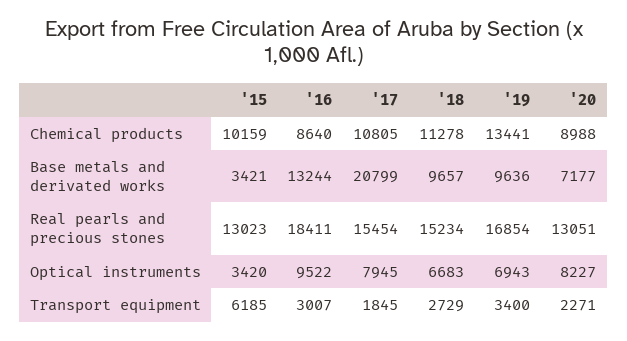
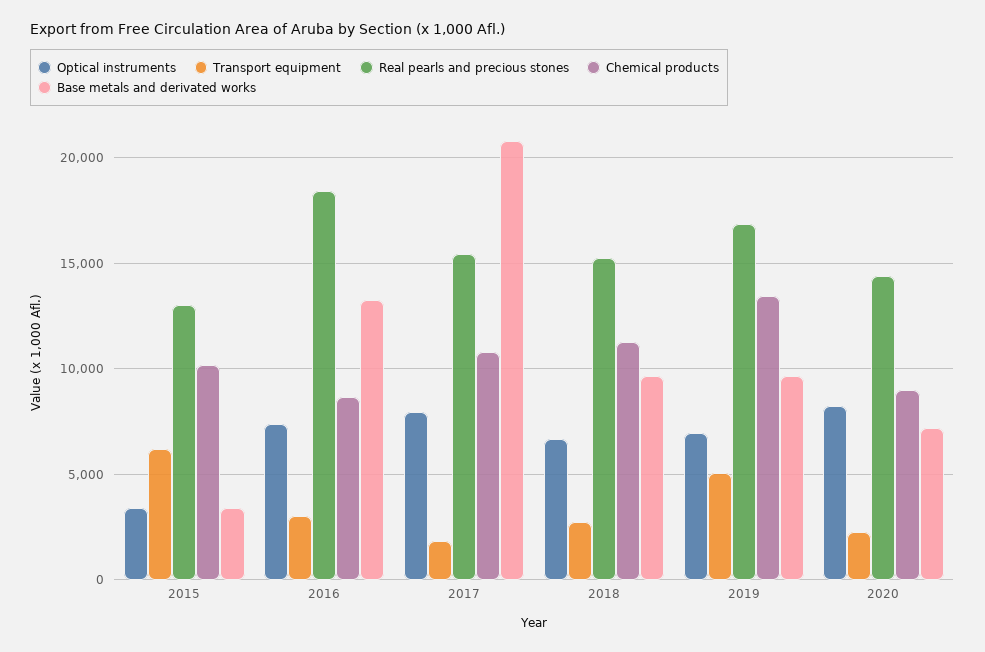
Real pearls and precious stones, '20: 13051 -> 14500
Optical instruments, '16: 9522 -> 7500
Transport equipment, '19: 3400 -> 5000

